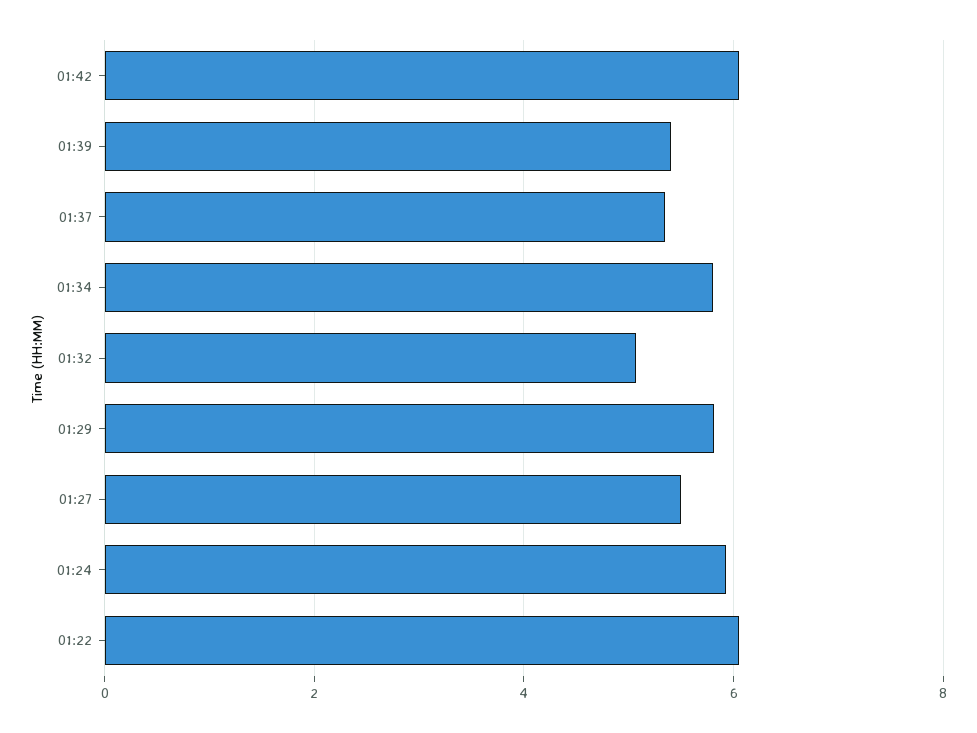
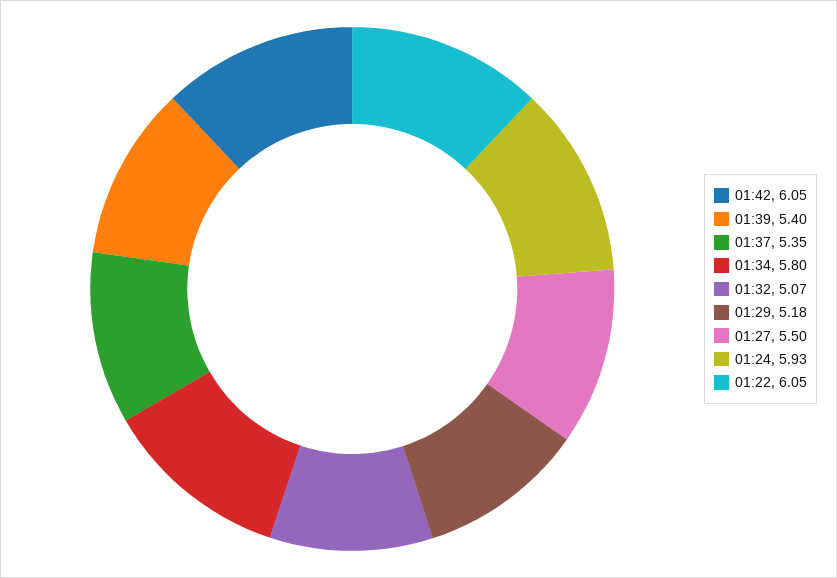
01:29: 5.8 -> 5.18

